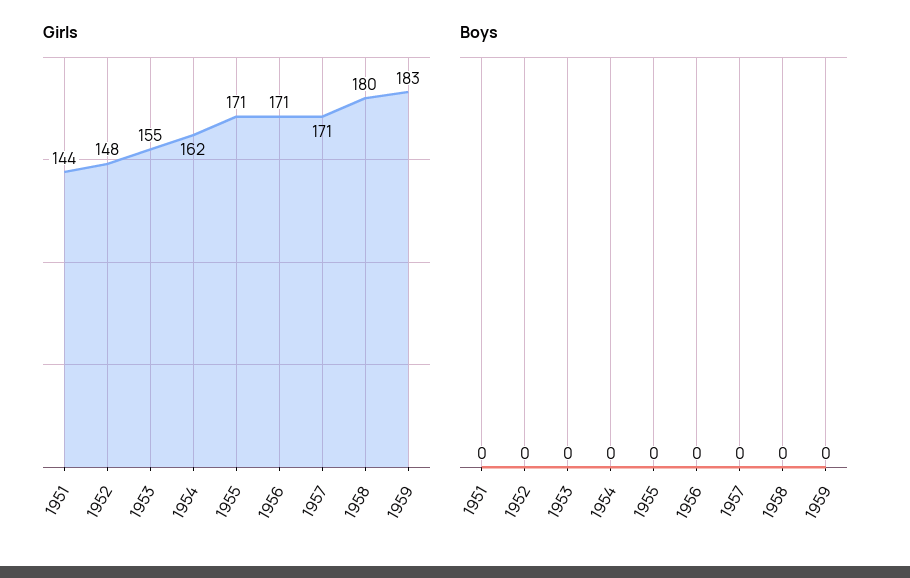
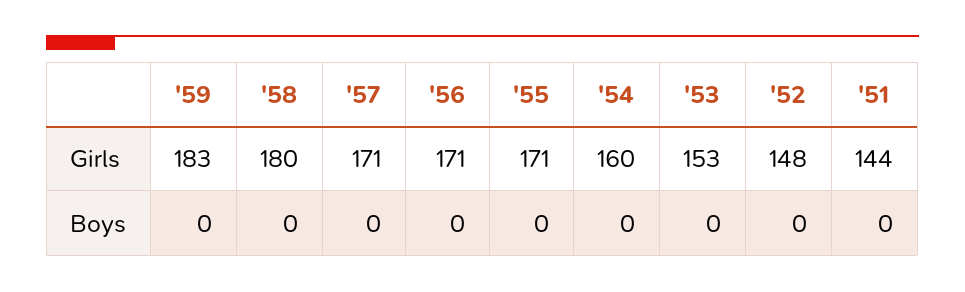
Girls, 1953: 155 -> 153
Girls, 1954: 162 -> 160

